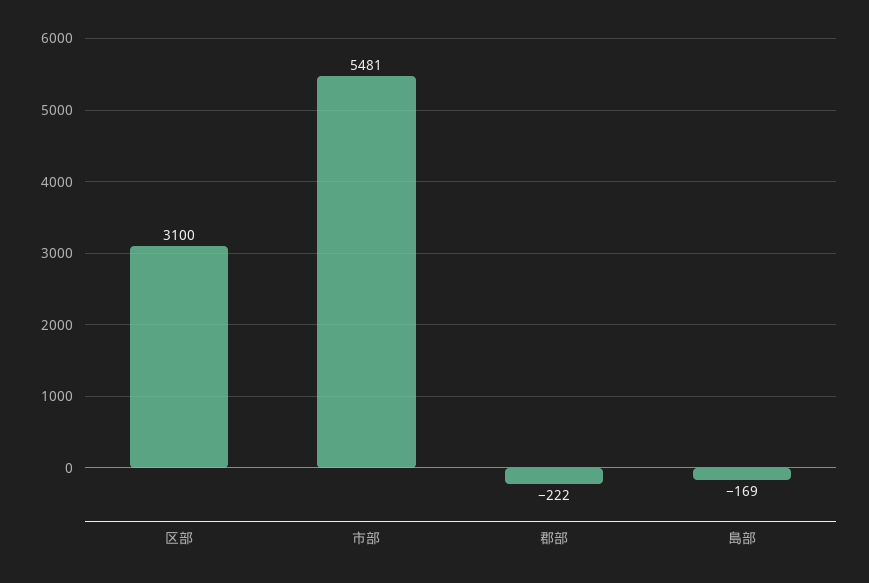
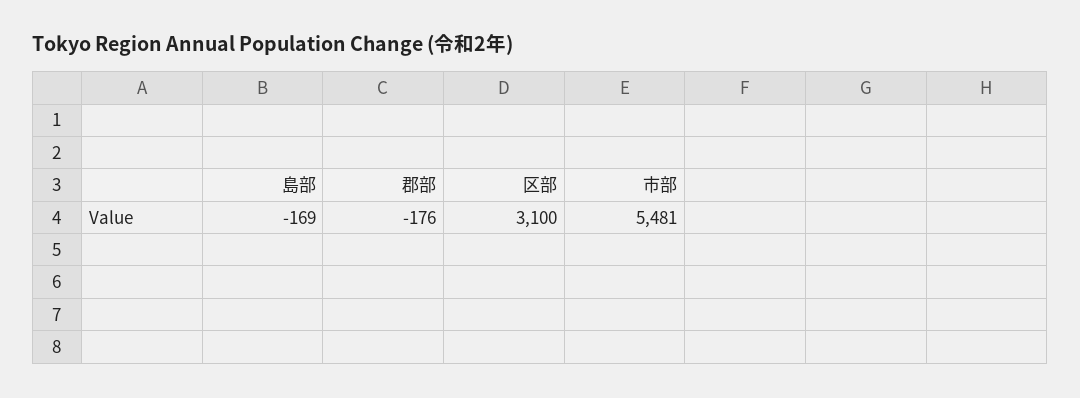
郡部: -222 -> -176

